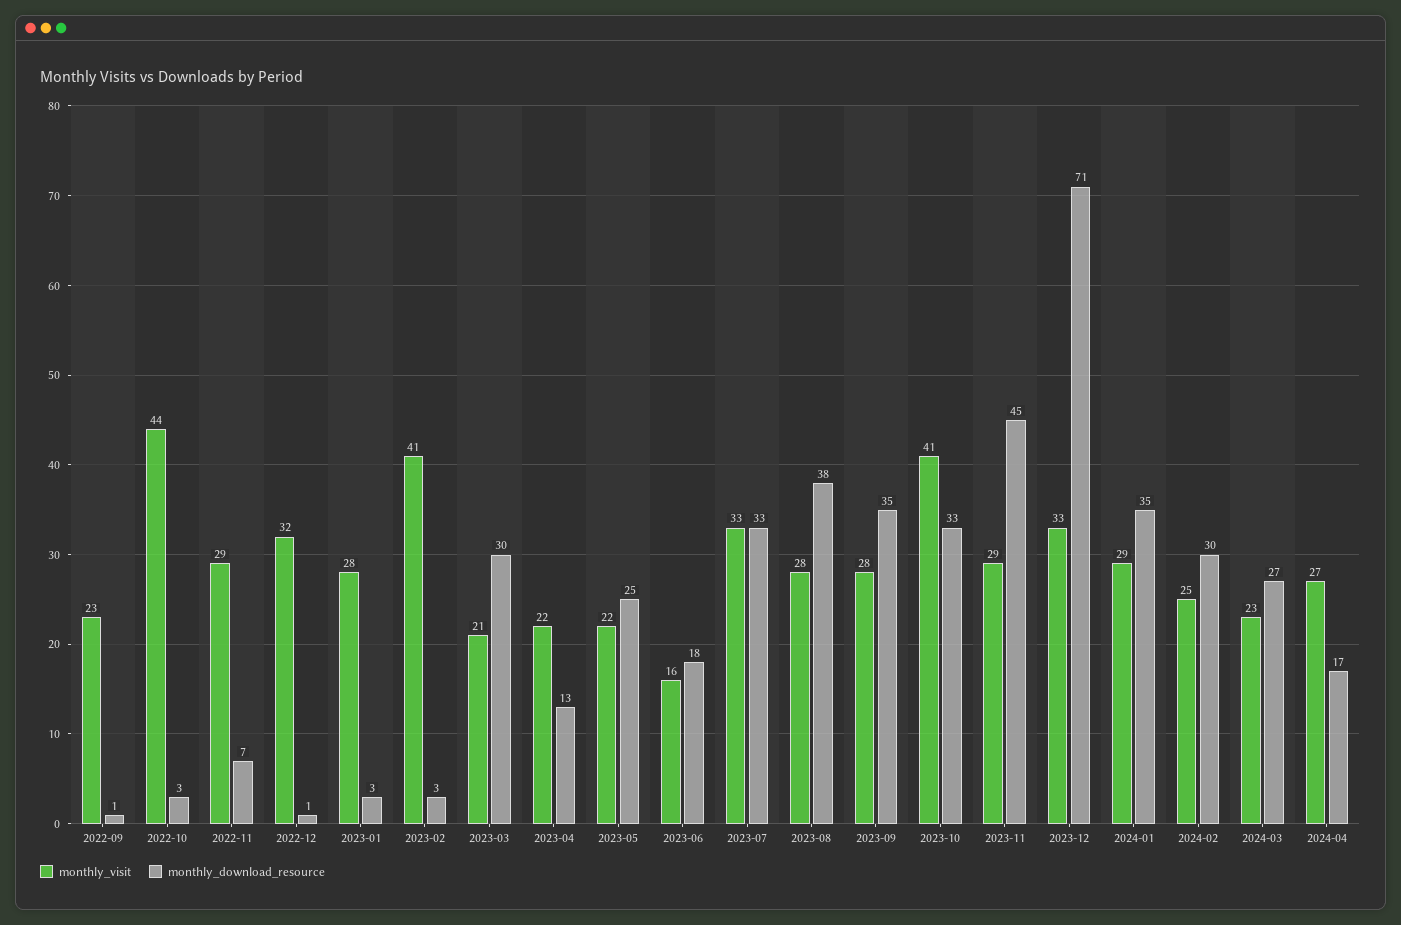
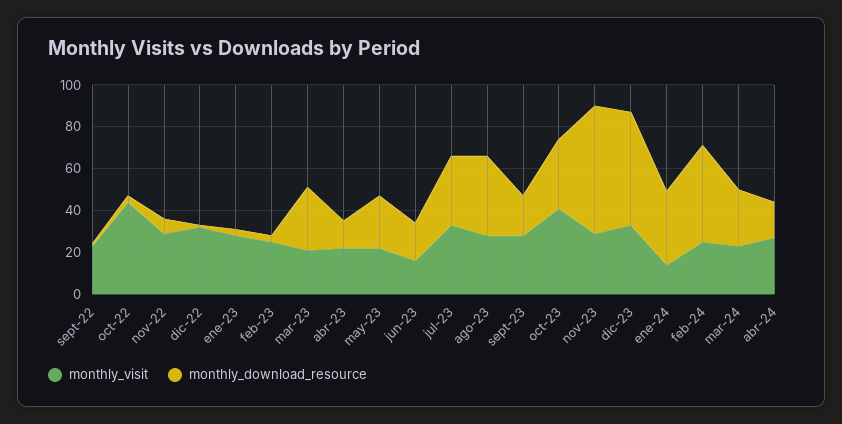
monthly_visit, 2023-02: 41 -> 25
monthly_download_resource, 2023-09: 35 -> 20
monthly_download_resource, 2023-11: 45 -> 60
monthly_download_resource, 2023-12: 71 -> 55
monthly_visit, 2024-01: 29 -> 15
monthly_download_resource, 2024-02: 30 -> 45

